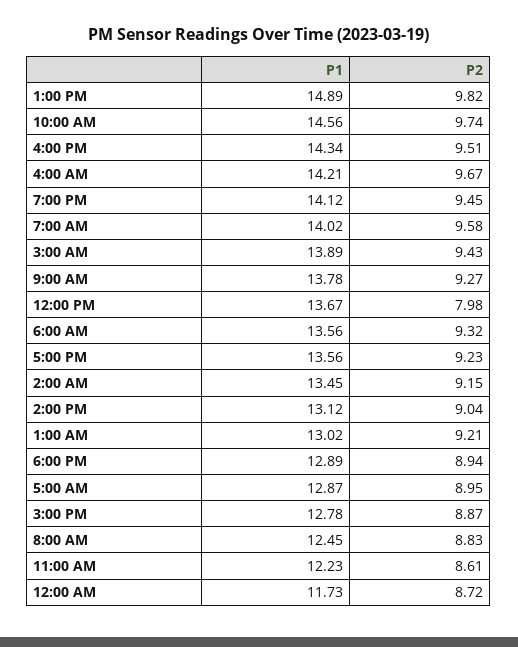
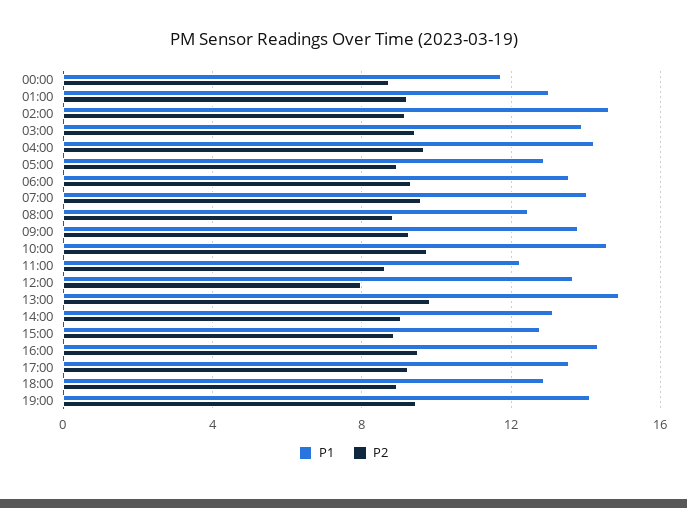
P1, 2:00 AM: 13.45 -> 14.5

